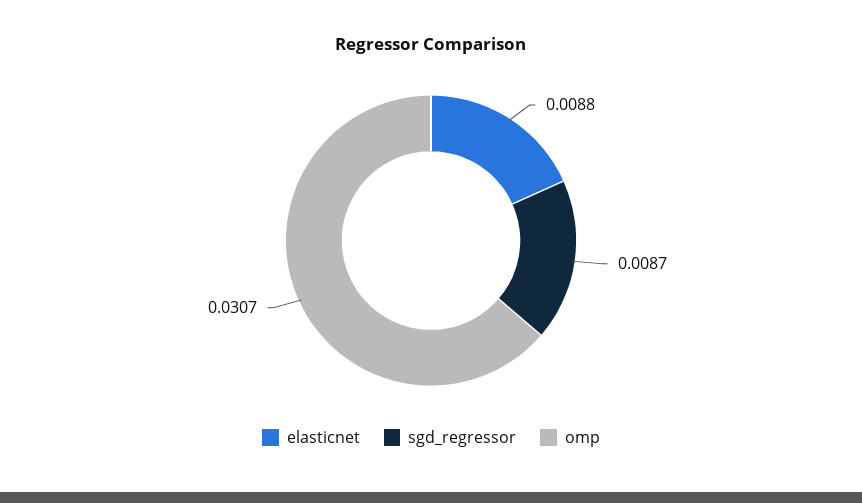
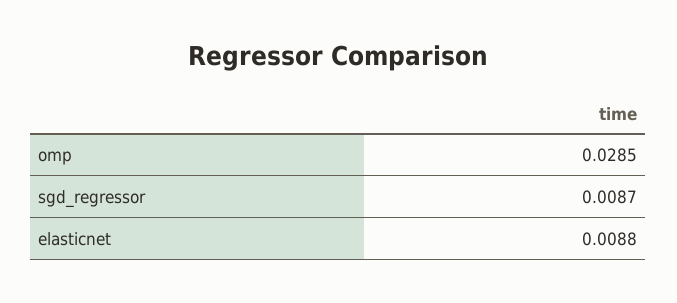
omp: 0.0307 -> 0.0285

